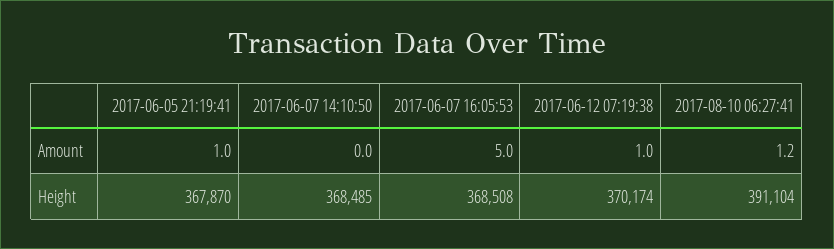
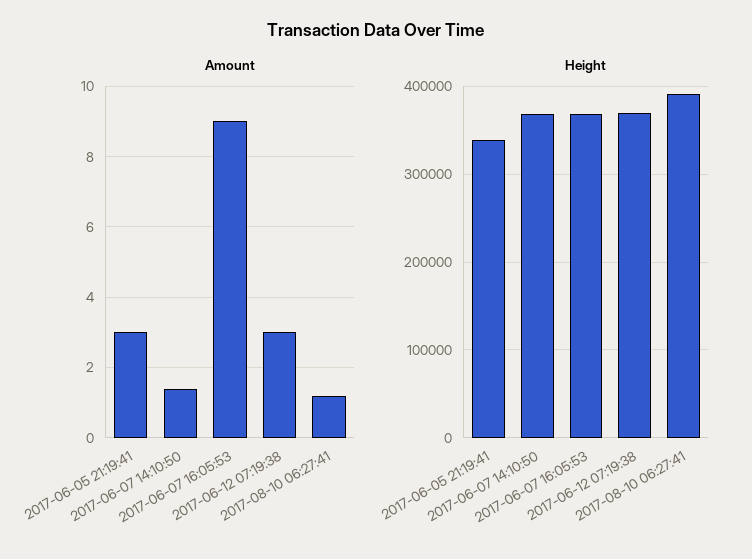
Amount, 2017-06-05 21:19:41: 1 -> 3
Amount, 2017-06-07 14:10:50: 0 -> 1.5
Amount, 2017-06-07 16:05:53: 5 -> 9
Amount, 2017-06-12 07:19:38: 1 -> 3
Height, 2017-06-05 21:19:41: 367870 -> 340000

